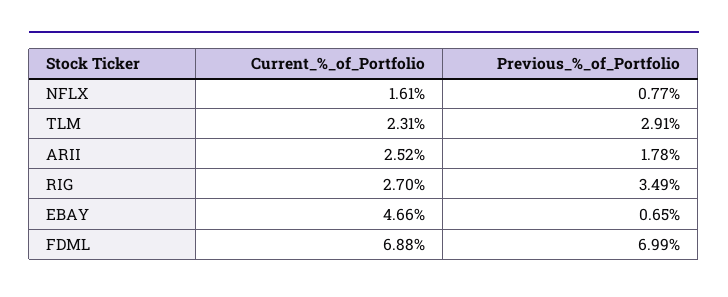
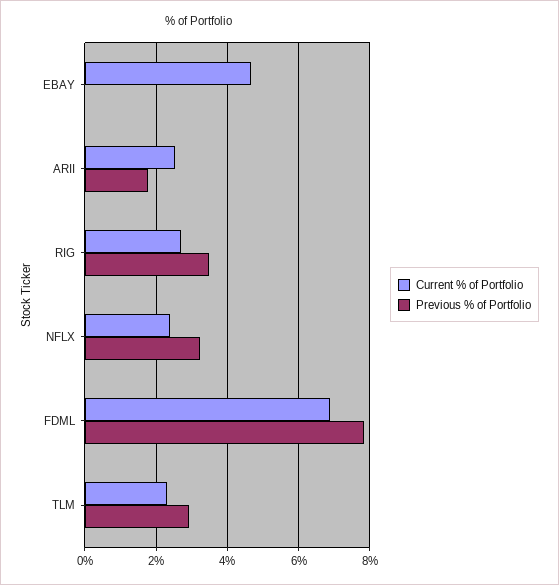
Current_%_of_Portfolio, NFLX: 1.61 -> 2.4
Previous_%_of_Portfolio, NFLX: 0.77 -> 3.2
Previous_%_of_Portfolio, EBAY: 0.65 -> 0
Previous_%_of_Portfolio, FDML: 6.99 -> 7.8

